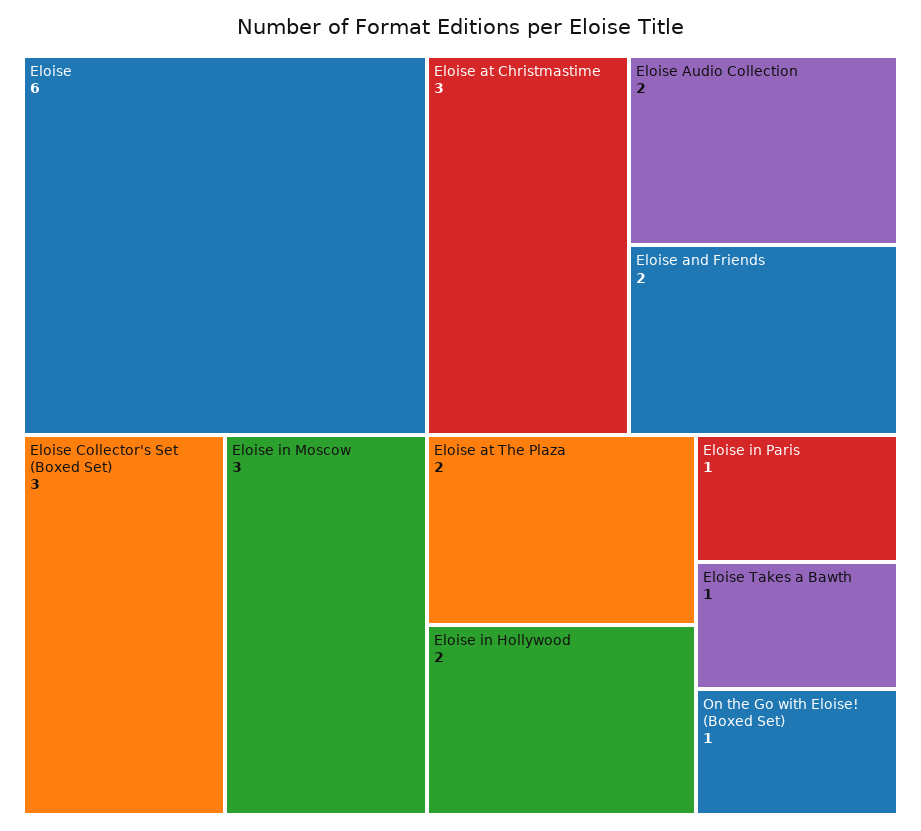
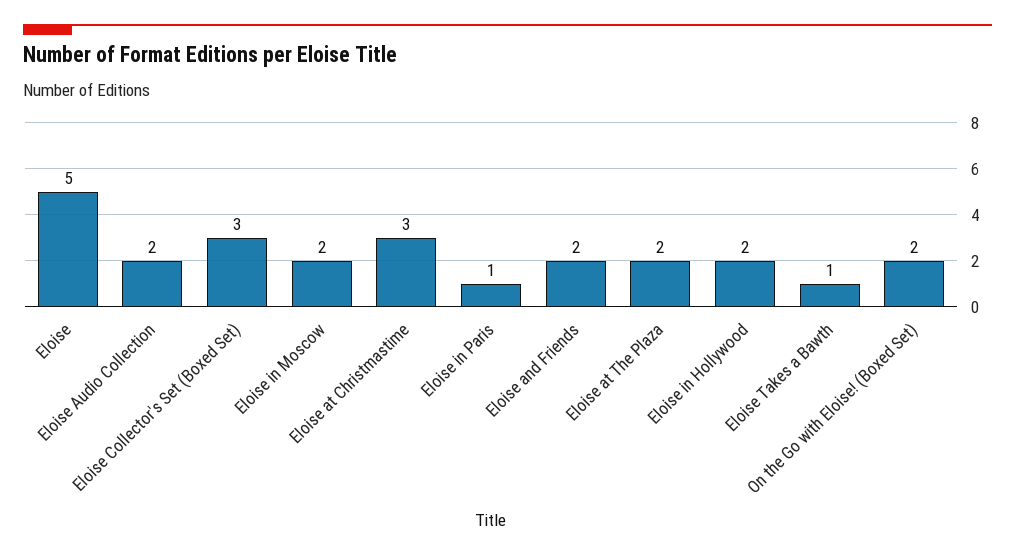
Eloise: 6 -> 5
Eloise in Moscow: 3 -> 2
On the Go with Eloise! (Boxed Set): 1 -> 2

